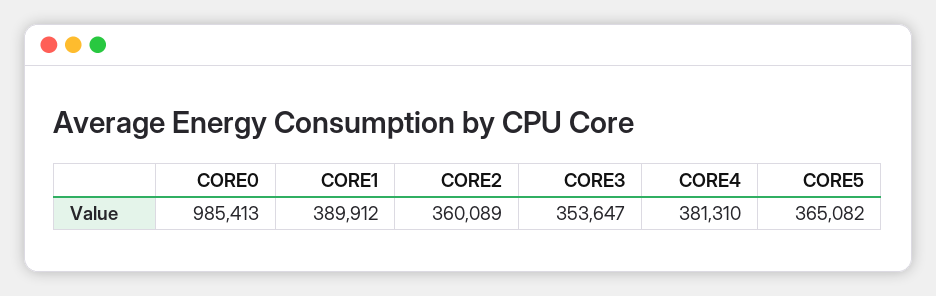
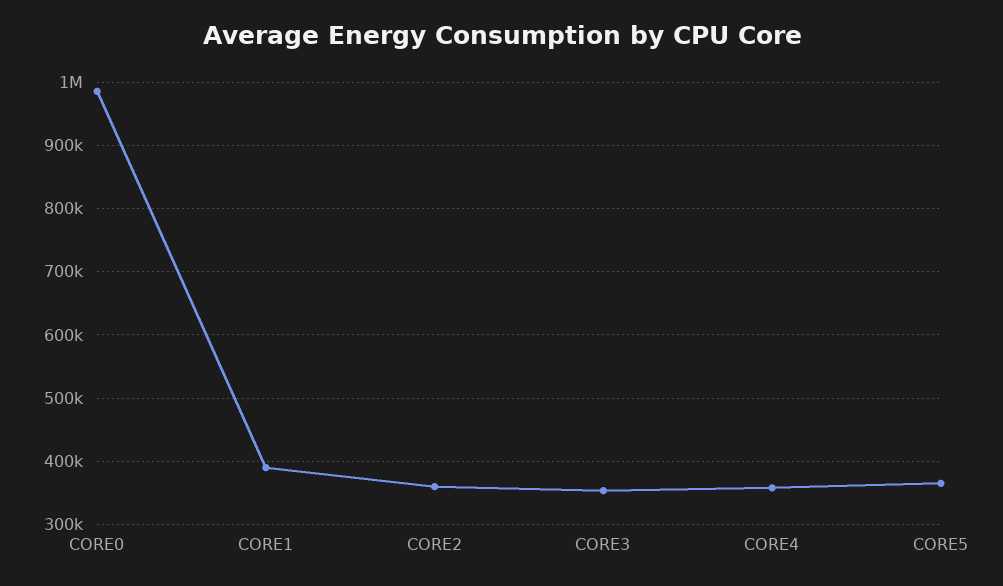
CORE4: 381310 -> 360000

